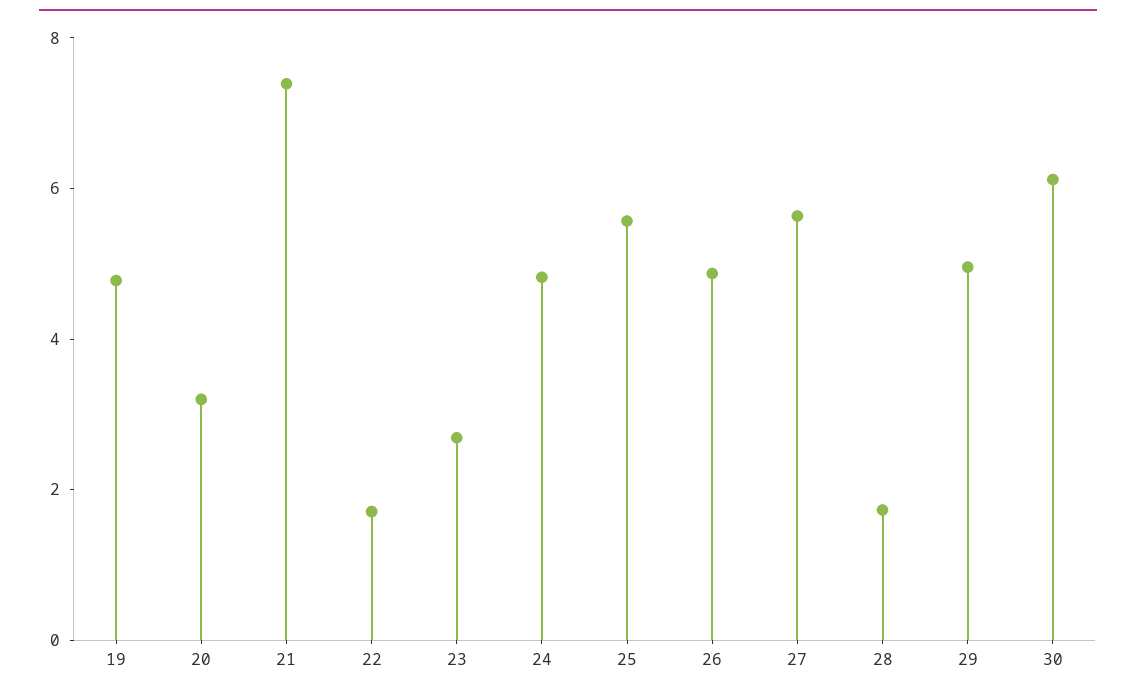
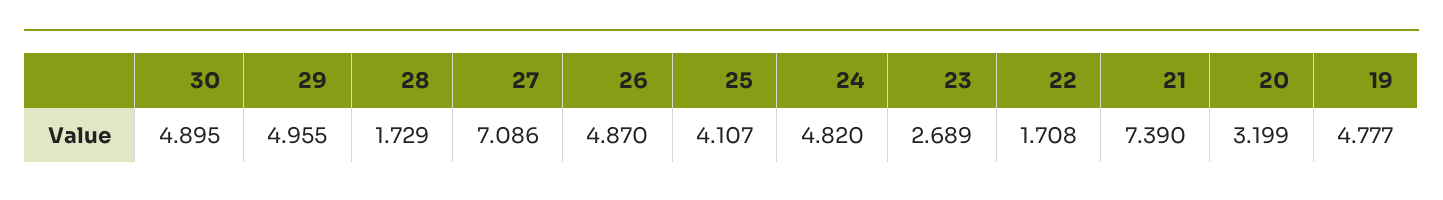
25: 5.5 -> 4.107
27: 5.5 -> 7.086
30: 6 -> 4.895

